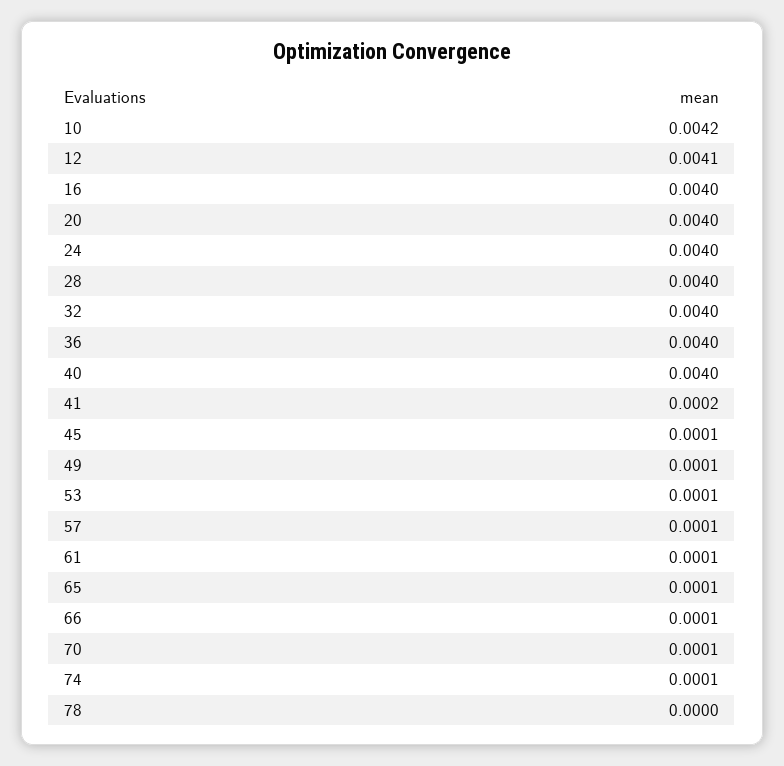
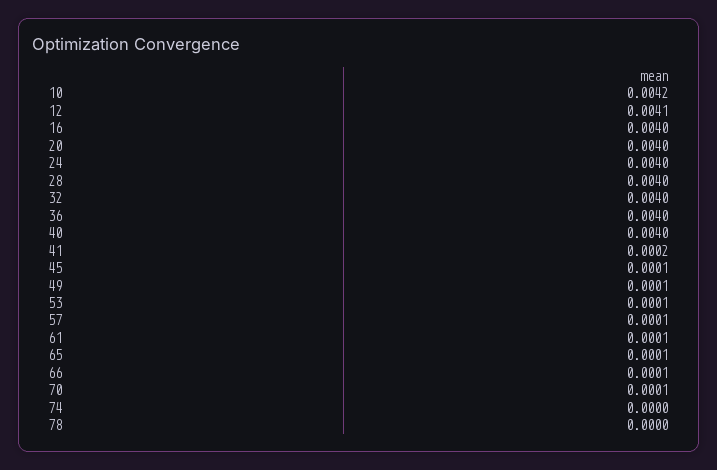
74: 0.0001 -> 0

